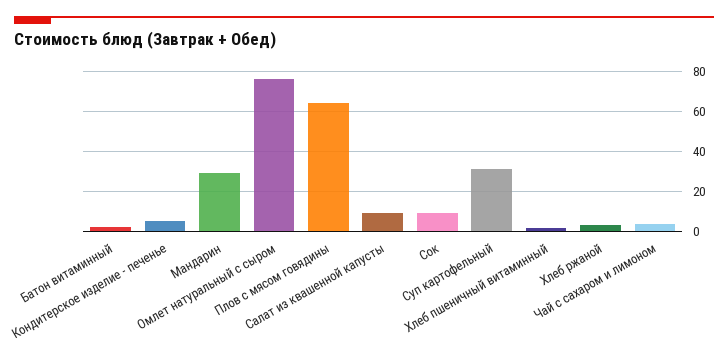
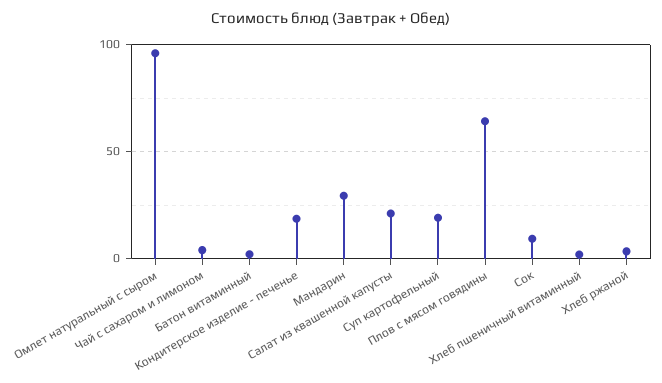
Кондитерское изделие - печенье: 5 -> 20
Омлет натуральный с сыром: 75 -> 95
Салат из квашенной капусты: 10 -> 20
Суп картофельный: 30 -> 20

